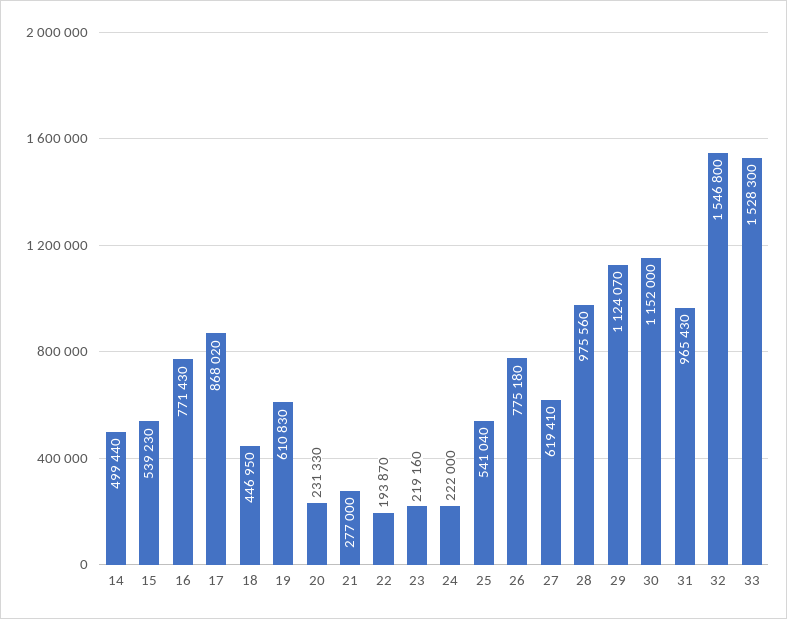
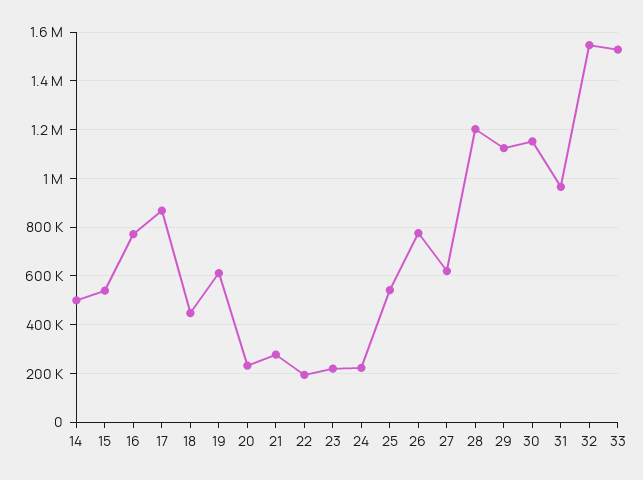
28: 975560 -> 1200000

